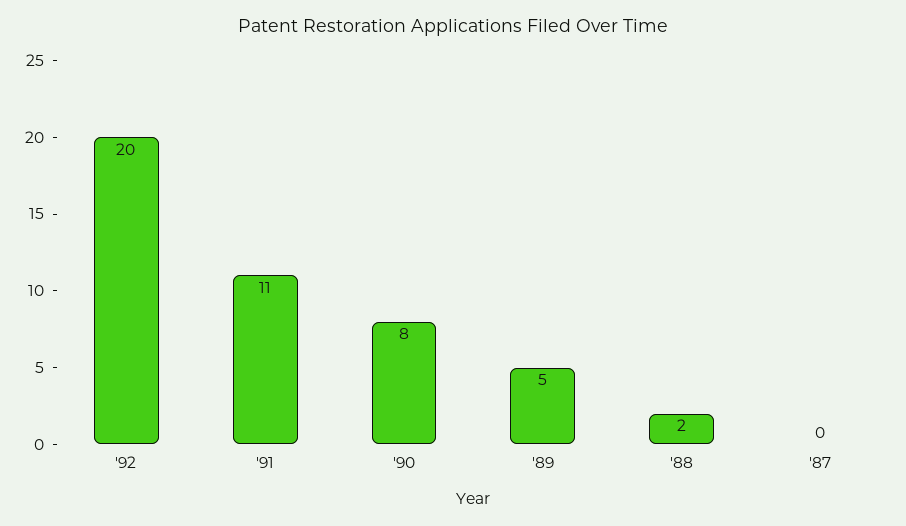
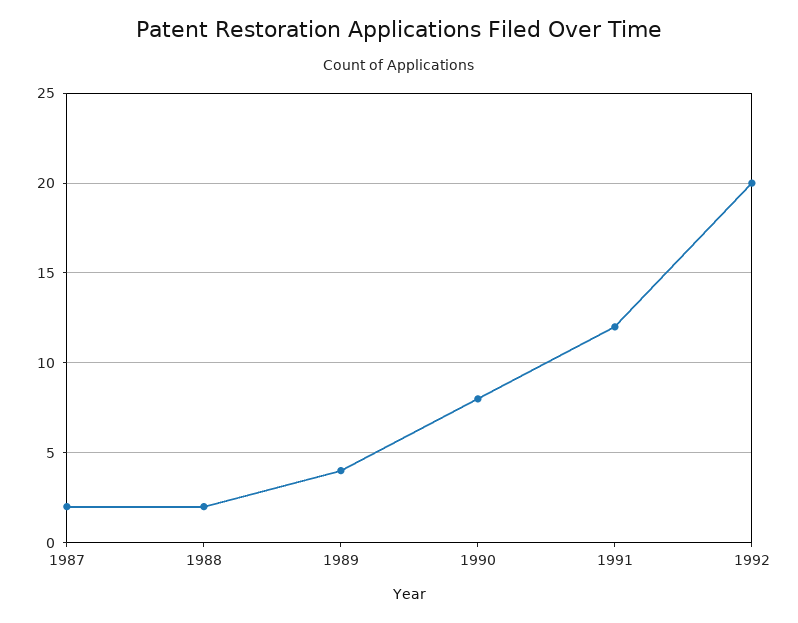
'91: 11 -> 12
'89: 5 -> 4
'87: 0 -> 2

